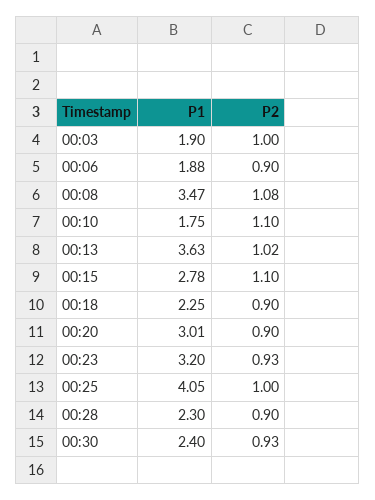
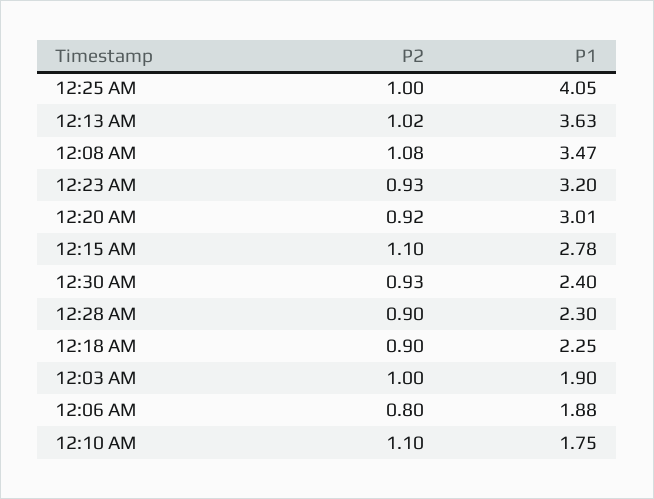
P2, 00:06: 0.9 -> 0.8
P2, 00:20: 0.9 -> 0.92

